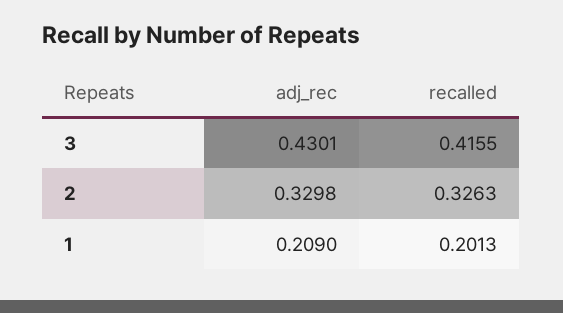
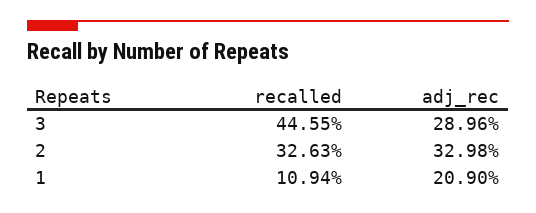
adj_rec, 3: 0.4301 -> 0.2896
recalled, 3: 0.4155 -> 0.4455
recalled, 1: 0.2013 -> 0.1094

